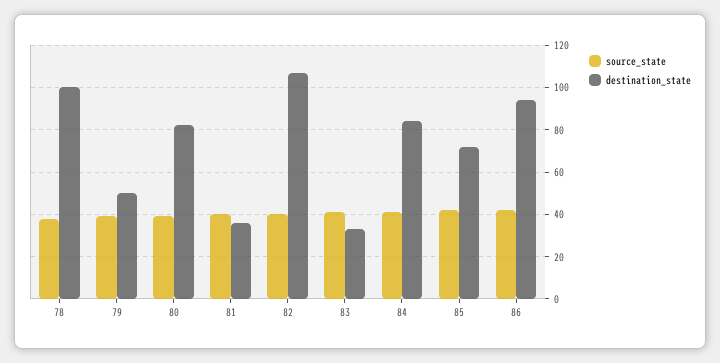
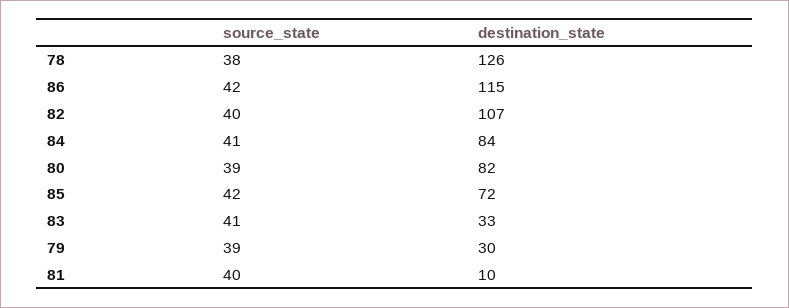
destination_state, 78: 100 -> 126
destination_state, 79: 50 -> 30
destination_state, 81: 35 -> 10
destination_state, 86: 95 -> 115

